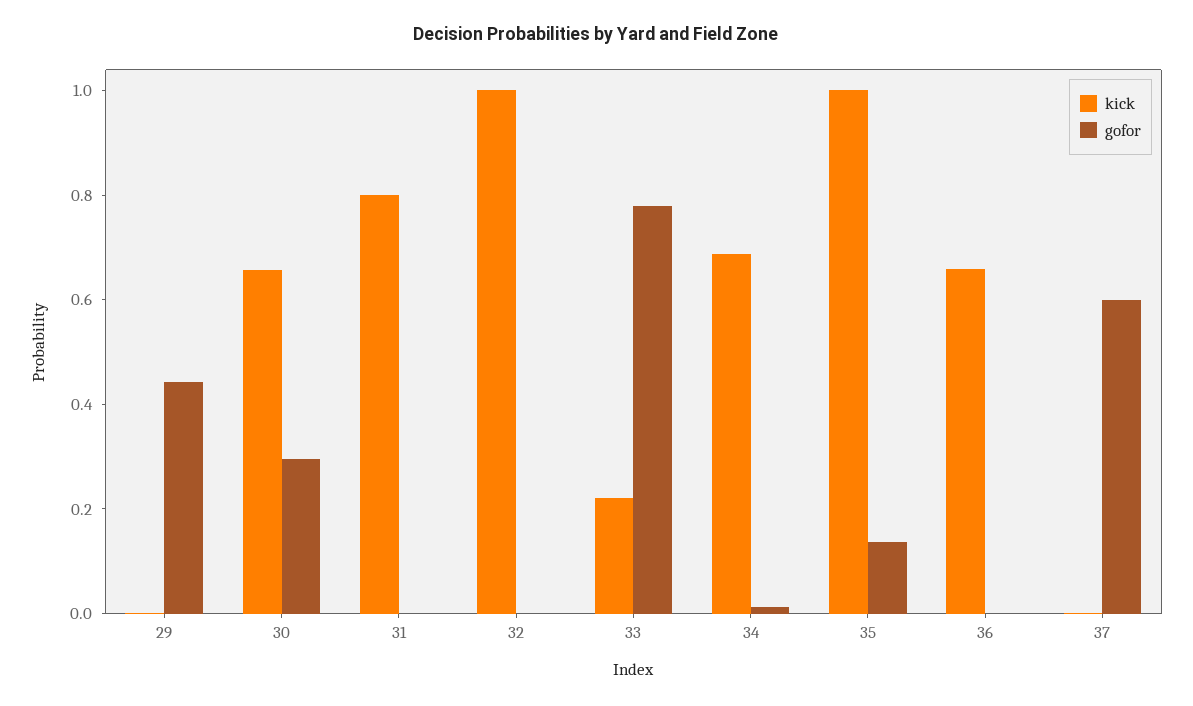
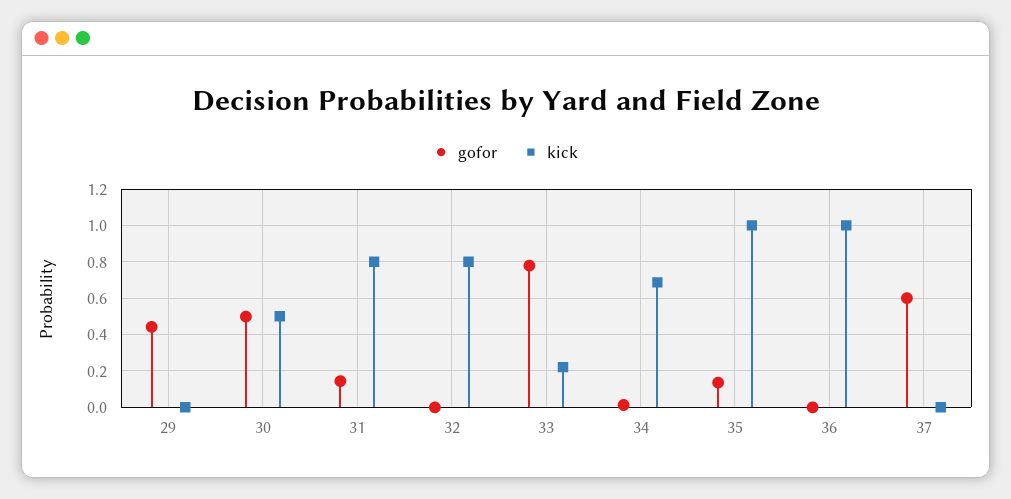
kick, 30: 0.65 -> 0.5
gofor, 30: 0.3 -> 0.5
gofor, 31: 0 -> 0.15
kick, 32: 1 -> 0.8
kick, 36: 0.65 -> 1

